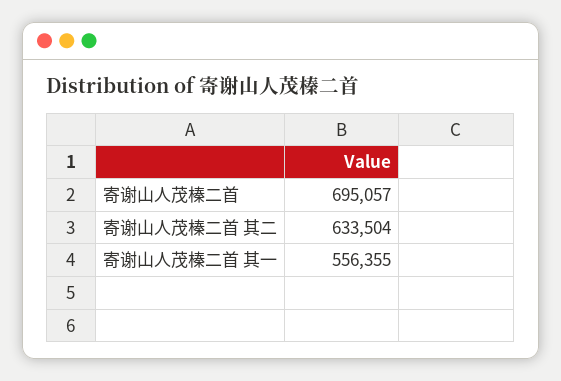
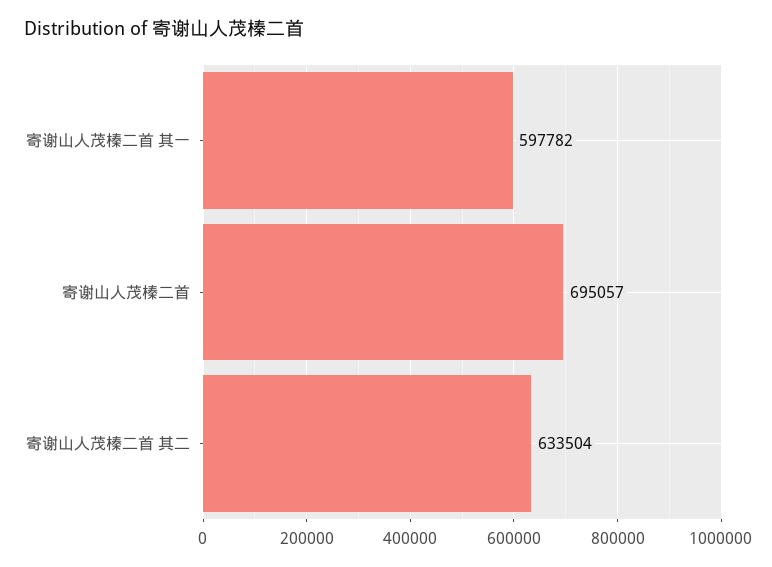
寄谢山人茂榛二首 其一: 556355 -> 597782

